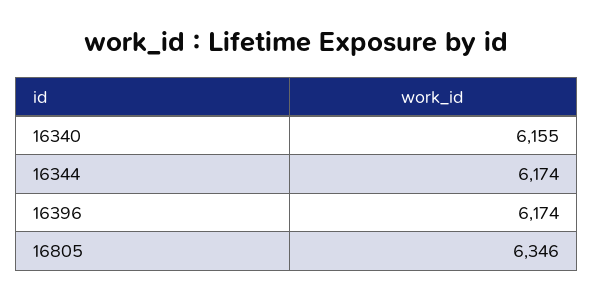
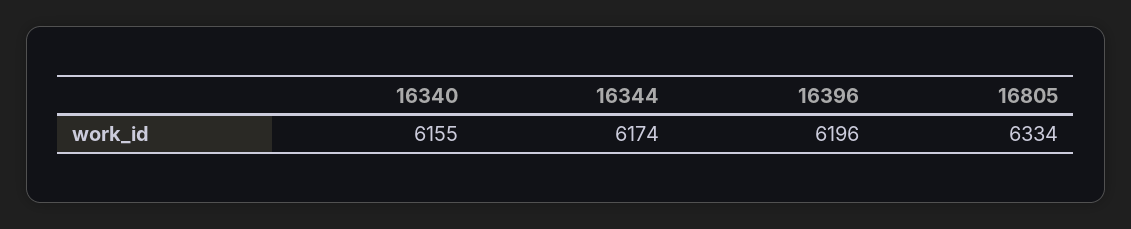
16396: 6174 -> 6196
16805: 6346 -> 6334

